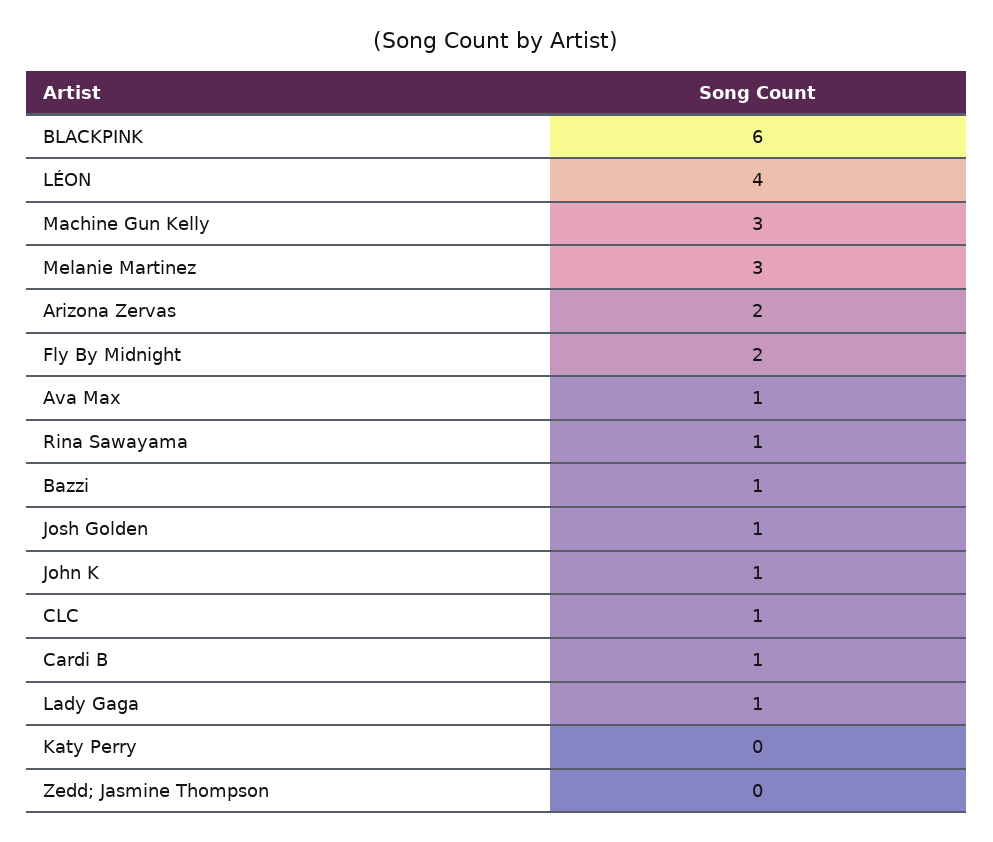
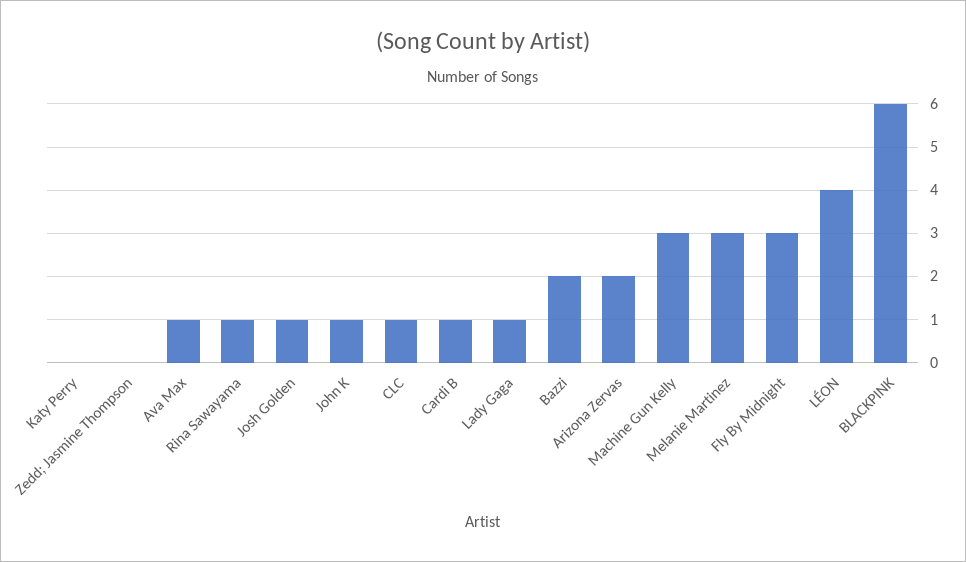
Fly By Midnight: 2 -> 3
Bazzi: 1 -> 2

